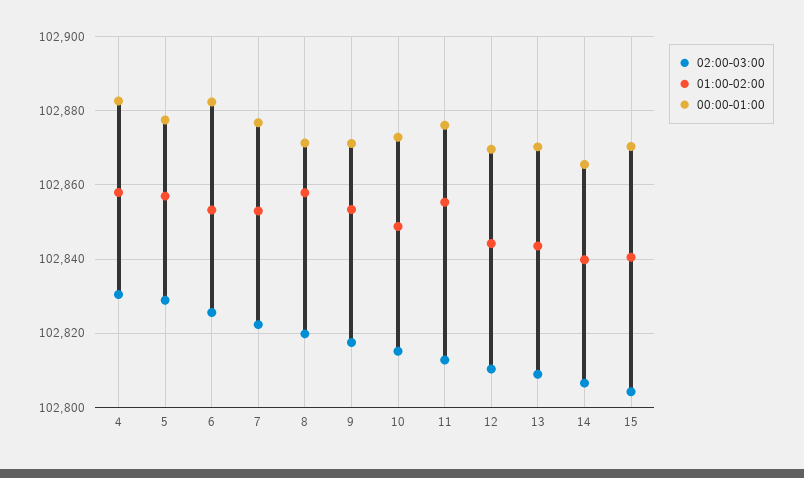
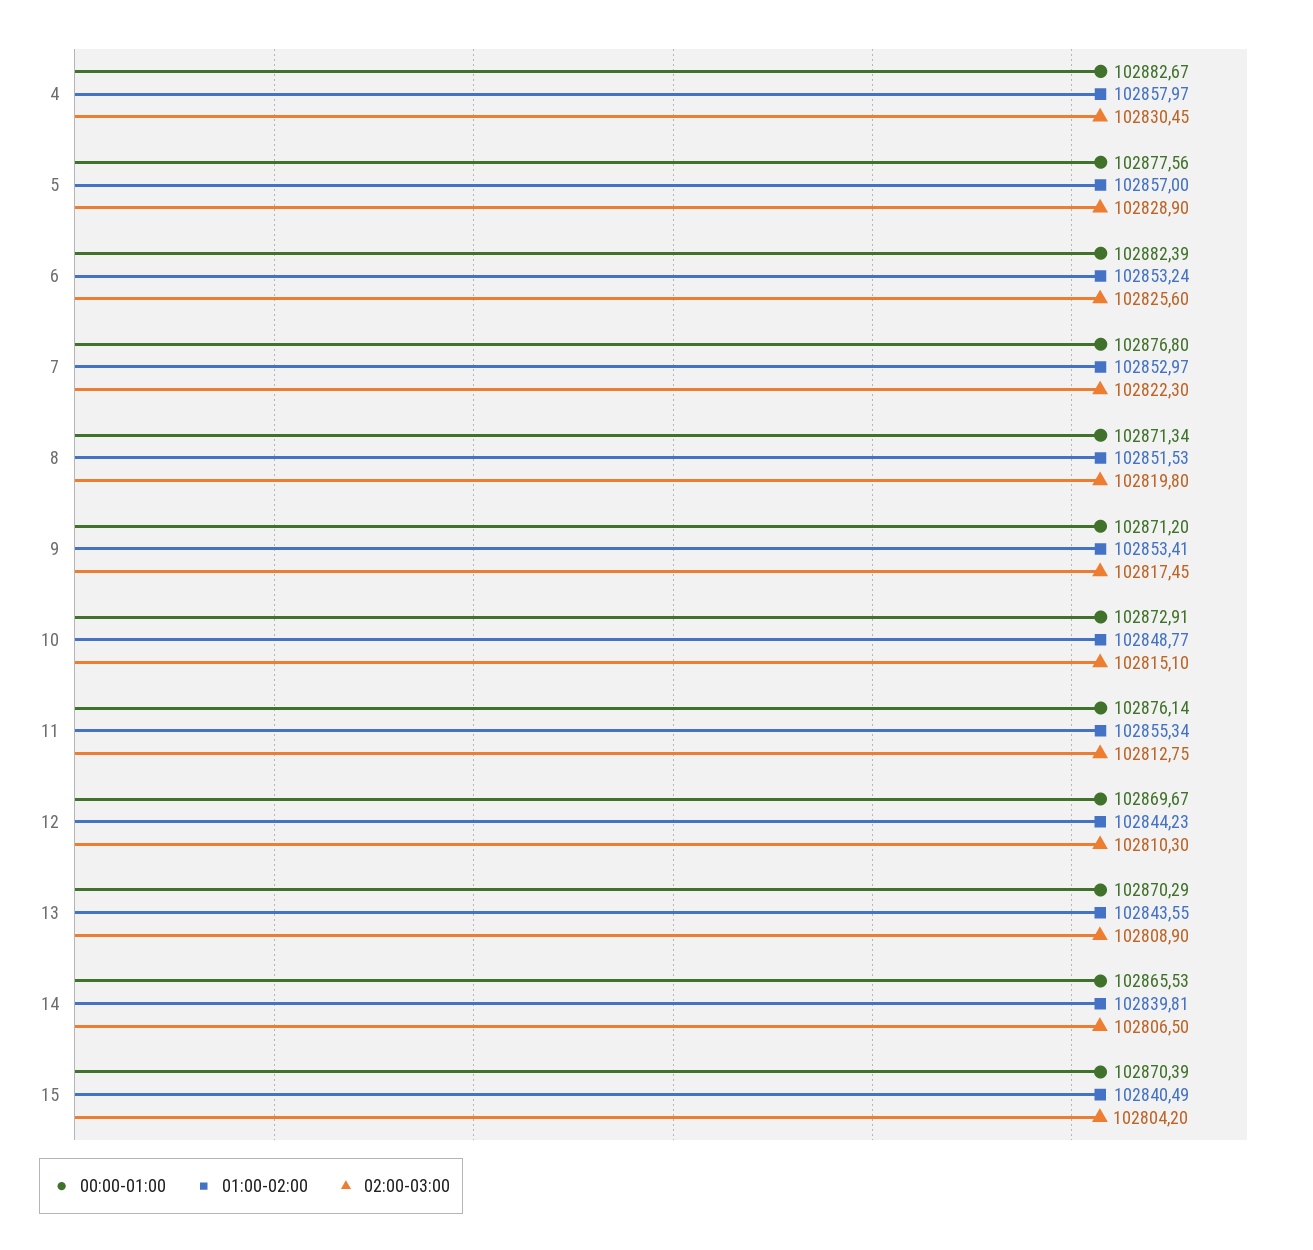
01:00-02:00, 8: 102858 -> 102851.53

